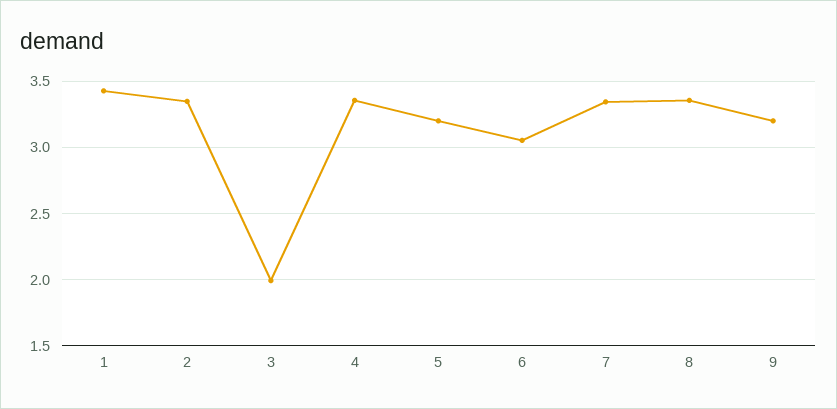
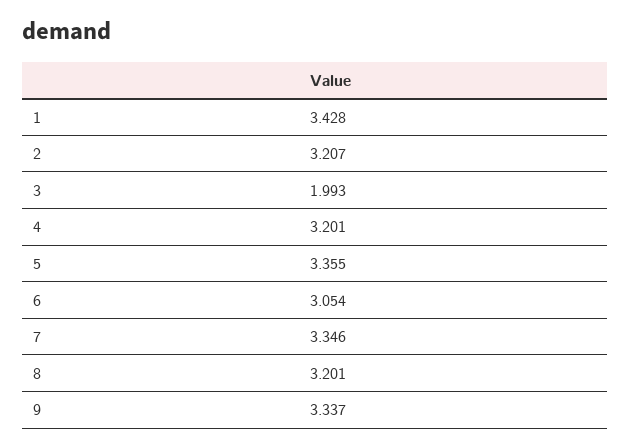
2: 3.35 -> 3.207
4: 3.35 -> 3.201
5: 3.2 -> 3.355
8: 3.35 -> 3.201
9: 3.2 -> 3.337

